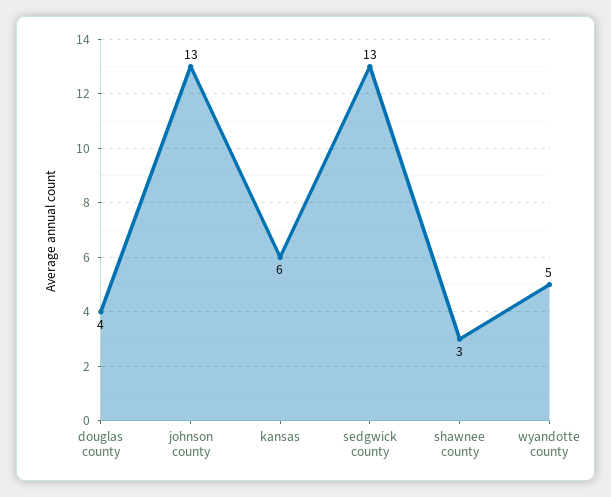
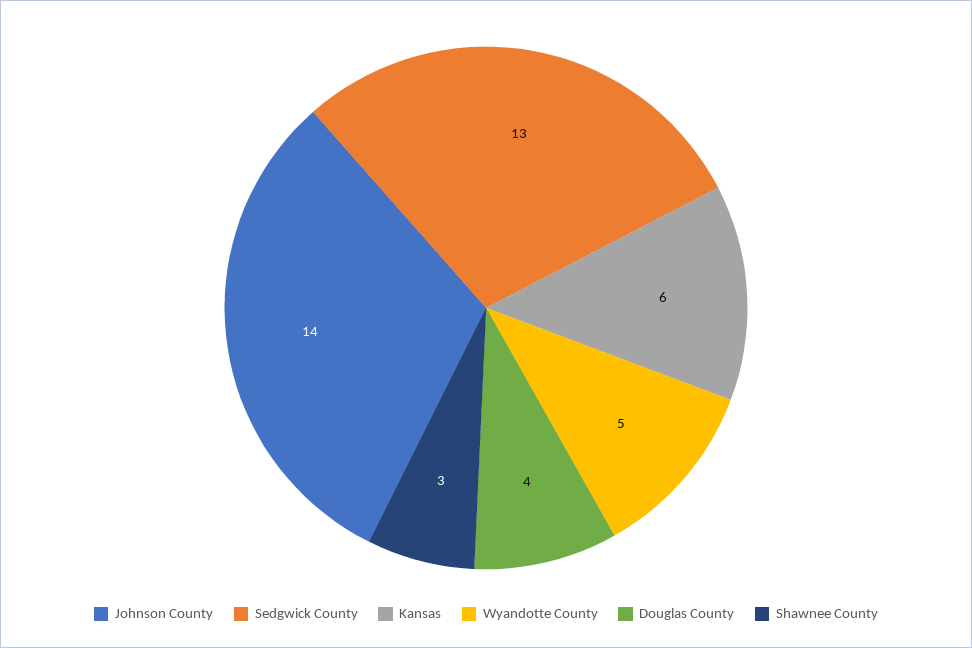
johnson county: 13 -> 14

